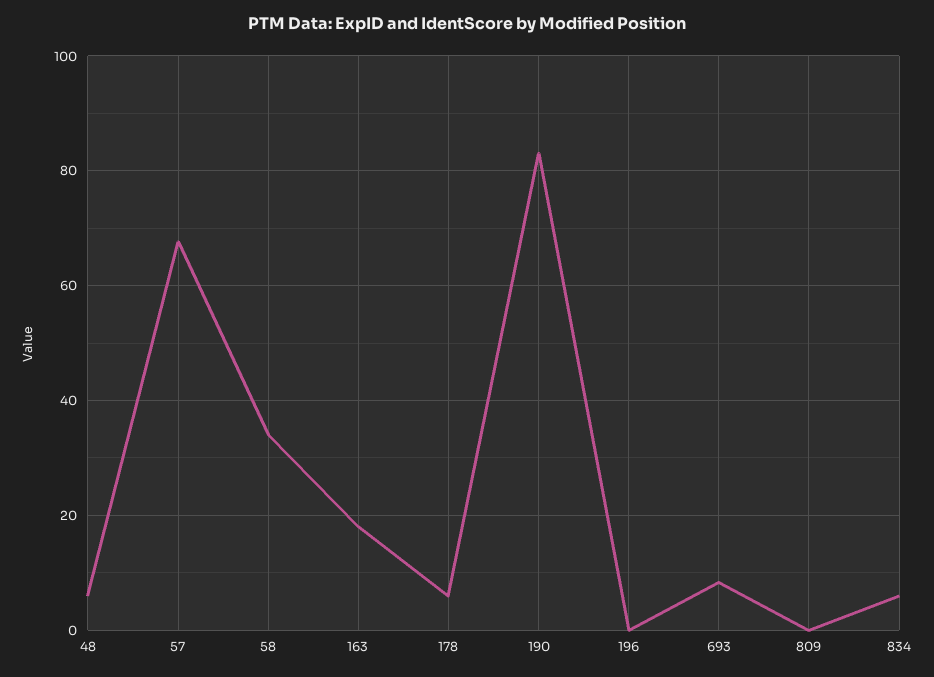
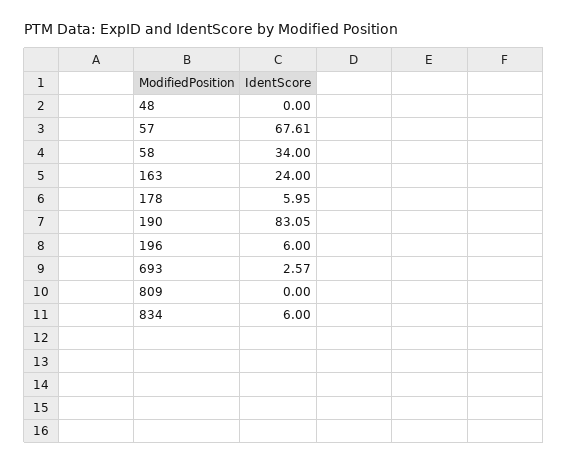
48: 6 -> 0
163: 18 -> 24
196: 0 -> 6
693: 8 -> 2.57

